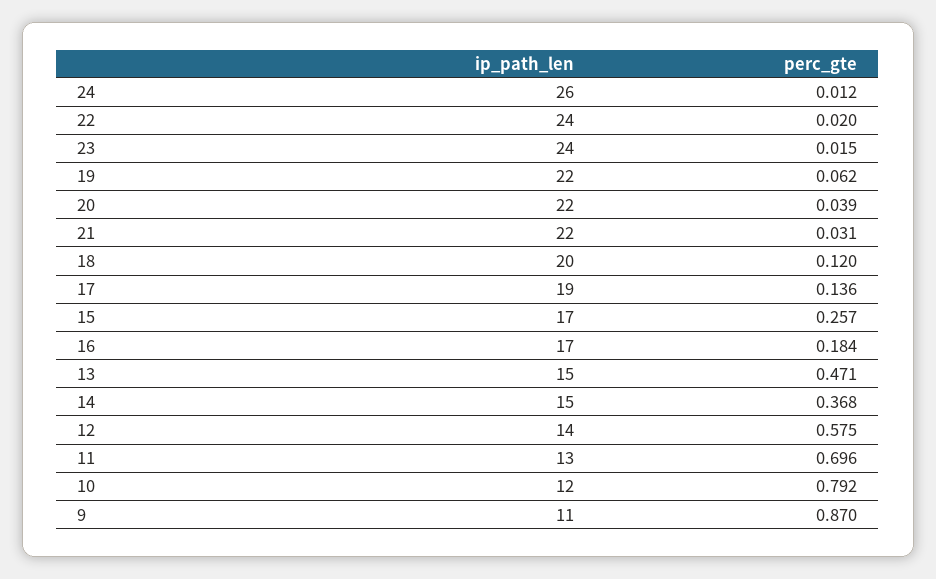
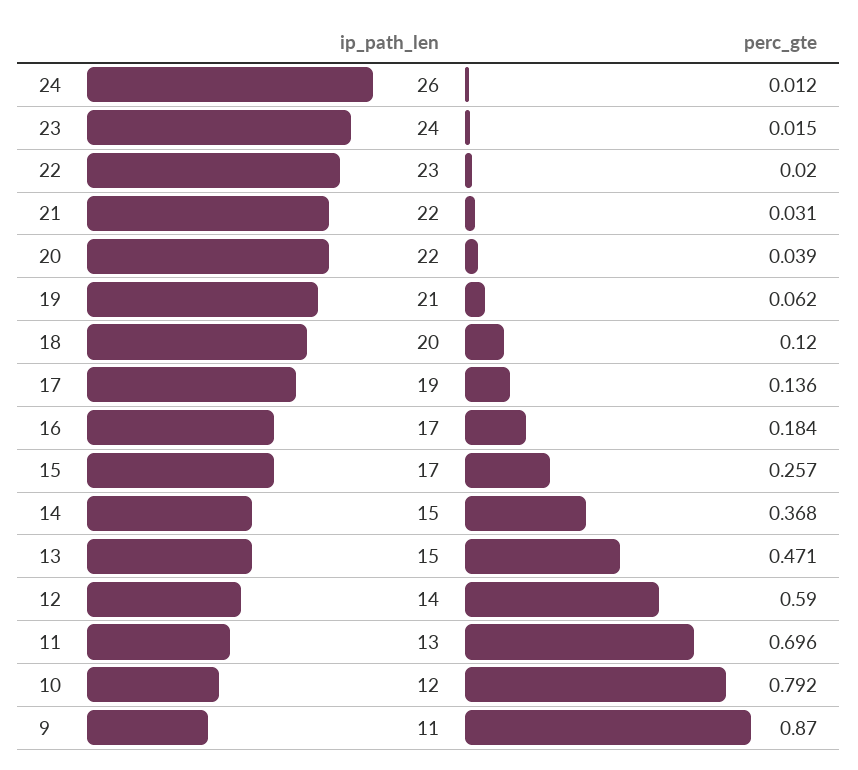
ip_path_len, 22: 24 -> 23
ip_path_len, 19: 22 -> 21
perc_gte, 12: 0.575 -> 0.59

